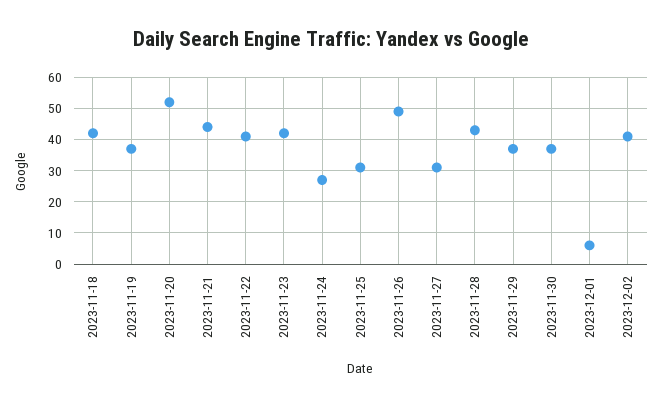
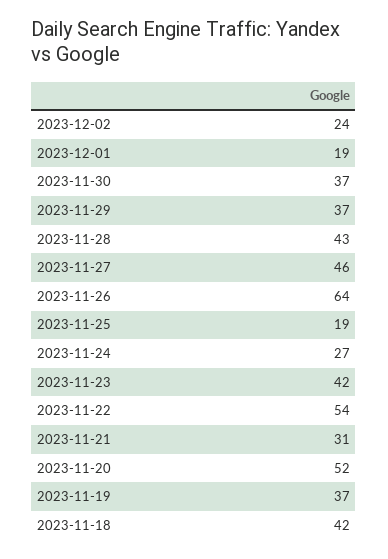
2023-11-21: 45 -> 31
2023-11-22: 40 -> 54
2023-11-25: 30 -> 19
2023-11-26: 50 -> 64
2023-11-27: 30 -> 46
2023-12-01: 5 -> 19
2023-12-02: 40 -> 24

